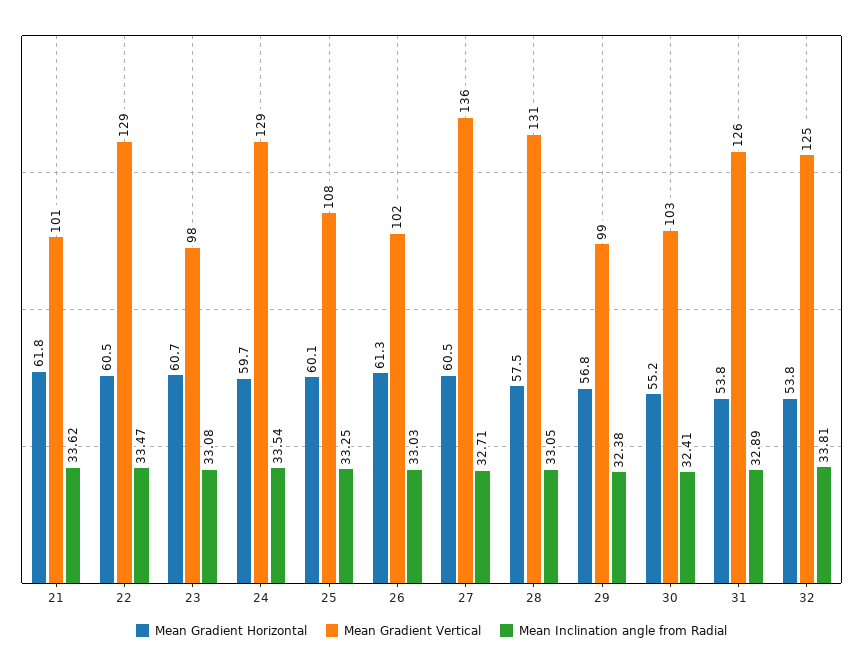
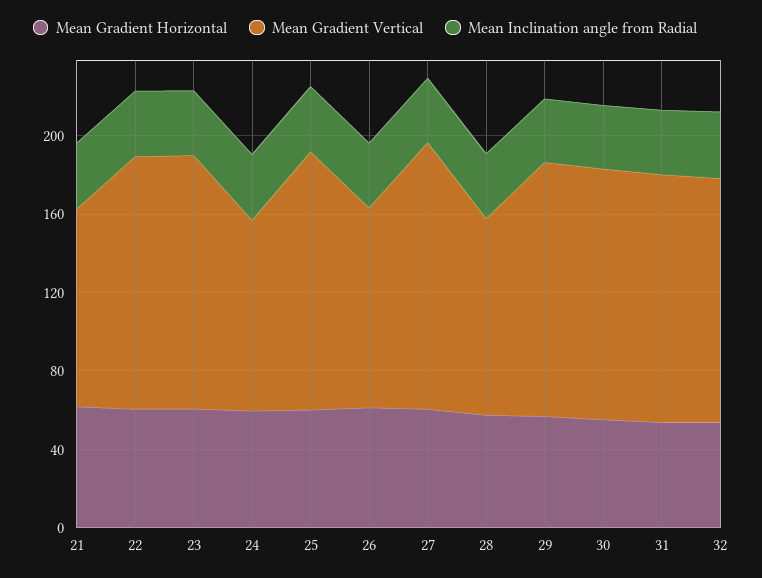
Mean Gradient Vertical, 23: 98 -> 130
Mean Gradient Vertical, 24: 129 -> 100
Mean Gradient Vertical, 25: 108 -> 130
Mean Gradient Vertical, 28: 131 -> 100
Mean Gradient Vertical, 29: 99 -> 130
Mean Gradient Vertical, 30: 103 -> 130

